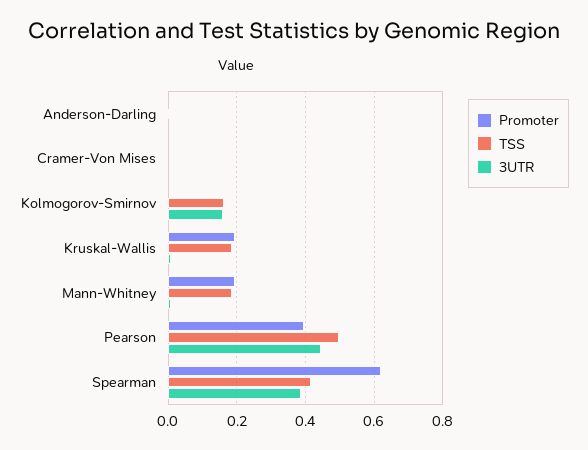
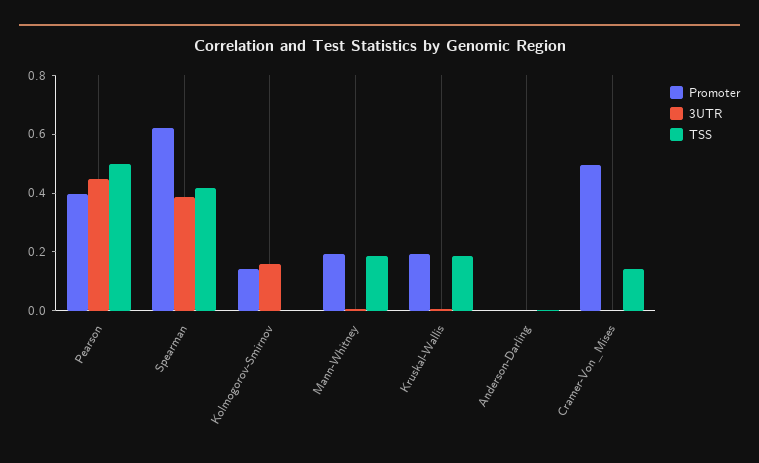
Promoter, Cramer-Von Mises: 0 -> 0.5
TSS, Cramer-Von Mises: 0 -> 0.15
Promoter, Kolmogorov-Smirnov: 0 -> 0.15
TSS, Kolmogorov-Smirnov: 0.16 -> 0

